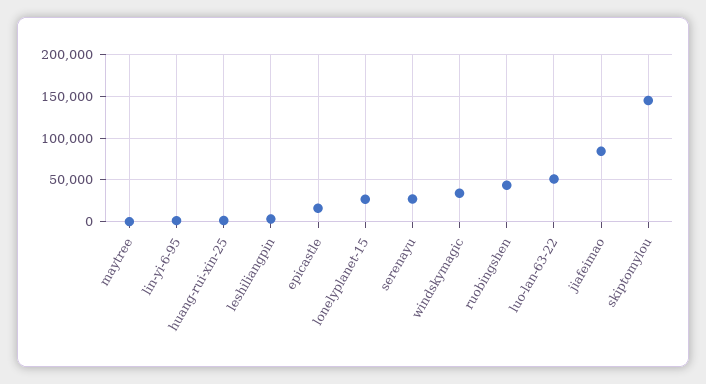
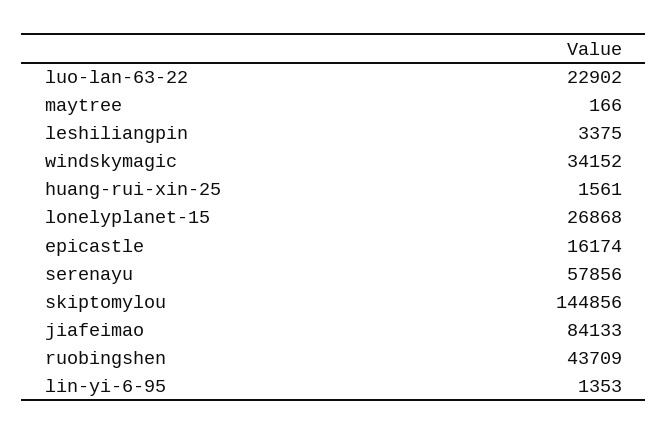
serenayu: 30000 -> 57856
luo-lan-63-22: 50000 -> 22902

